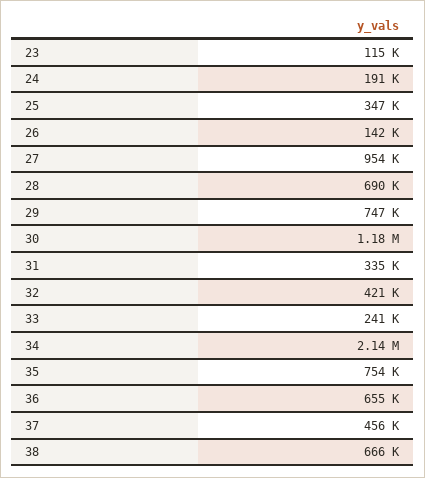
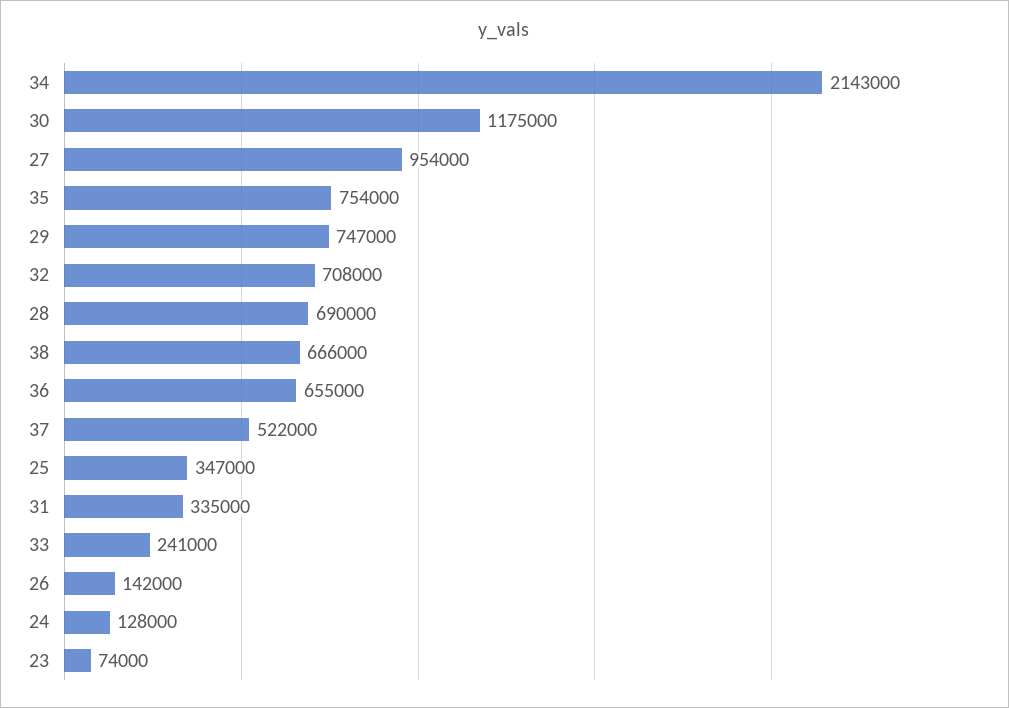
23: 115000 -> 74000
24: 191000 -> 128000
32: 421000 -> 708000
37: 456000 -> 522000

